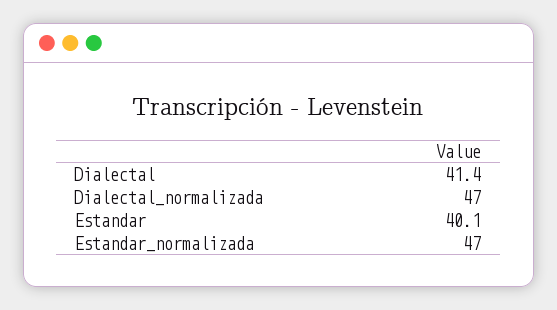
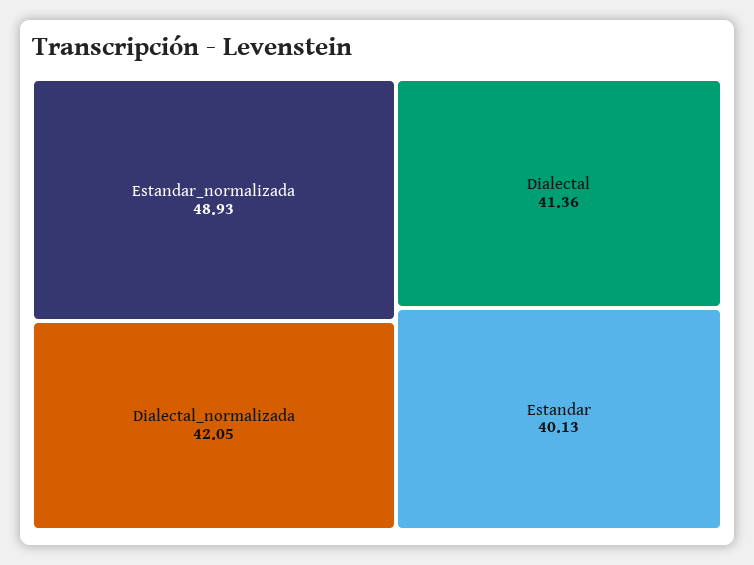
Dialectal_normalizada: 47 -> 42.05
Estandar_normalizada: 47 -> 48.93

